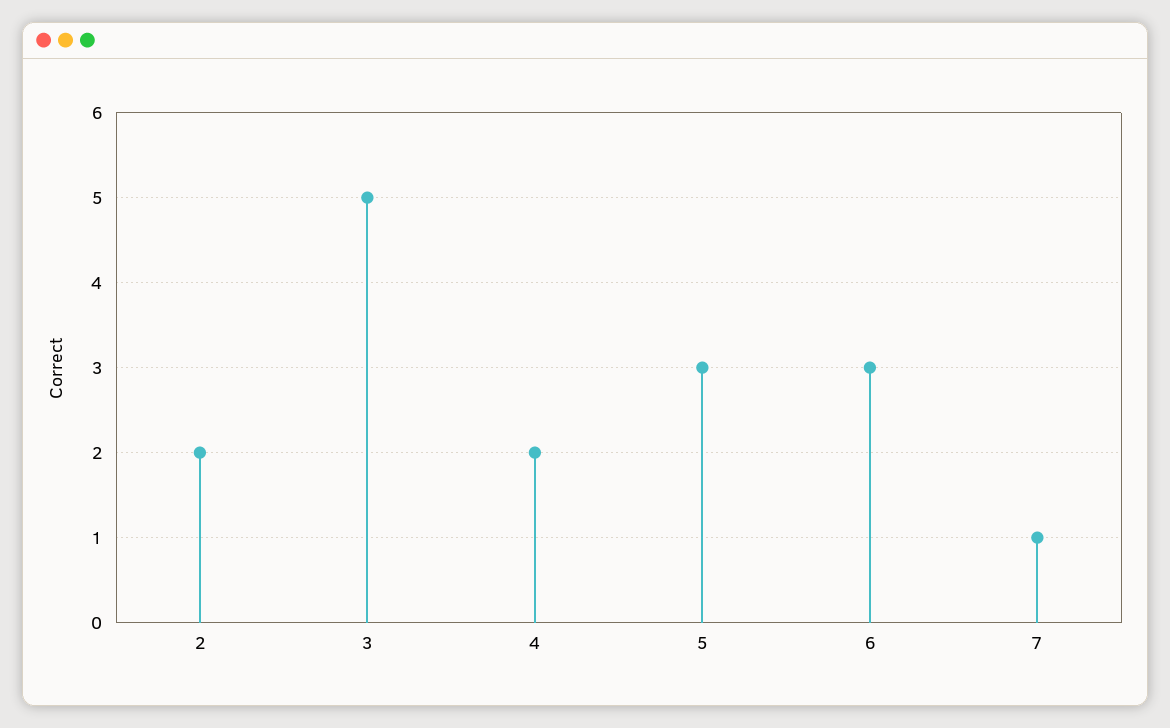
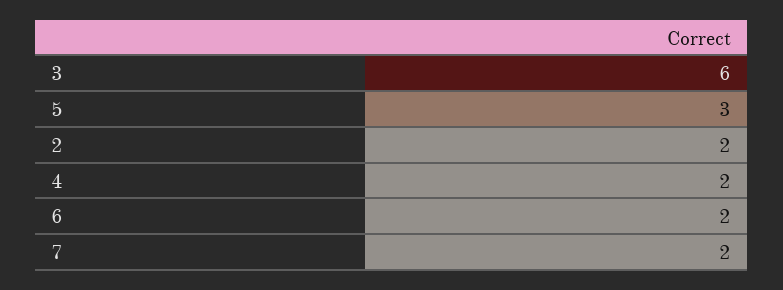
3: 5 -> 6
6: 3 -> 2
7: 1 -> 2

